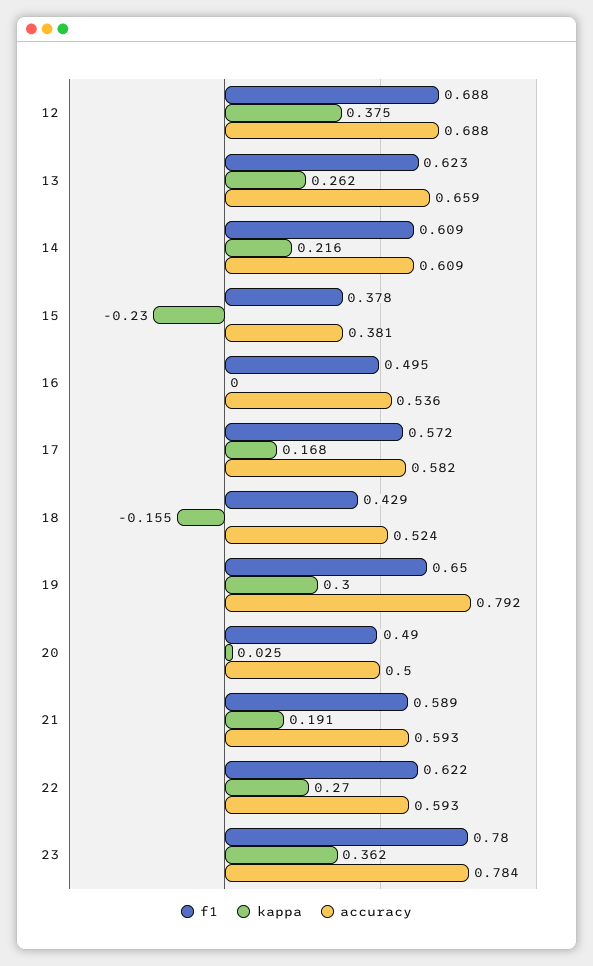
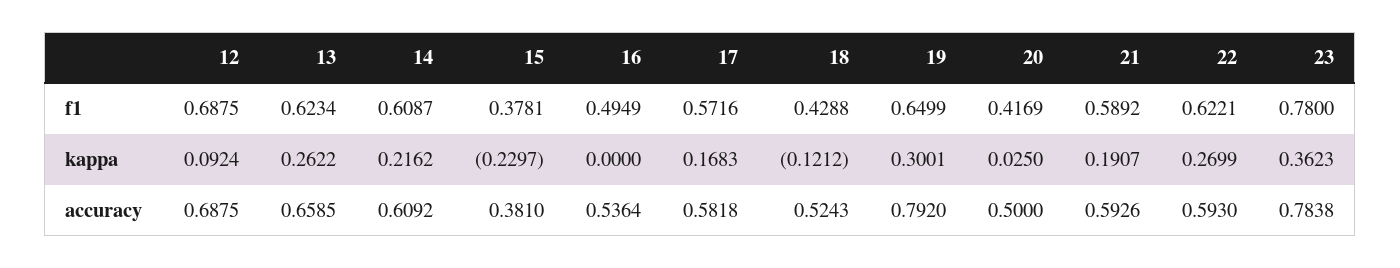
kappa, 12: 0.375 -> 0.0924
kappa, 18: -0.155 -> -0.1212
f1, 20: 0.49 -> 0.4169

